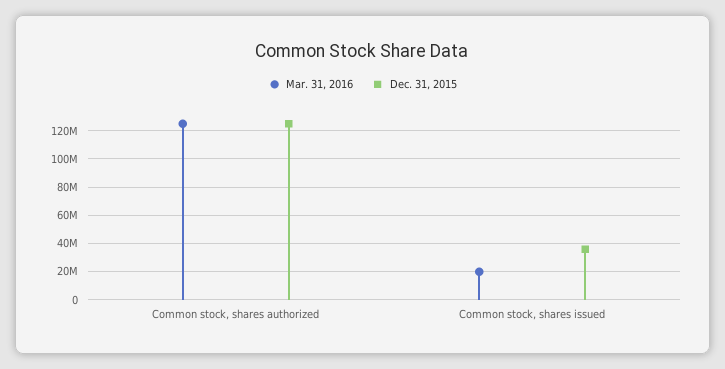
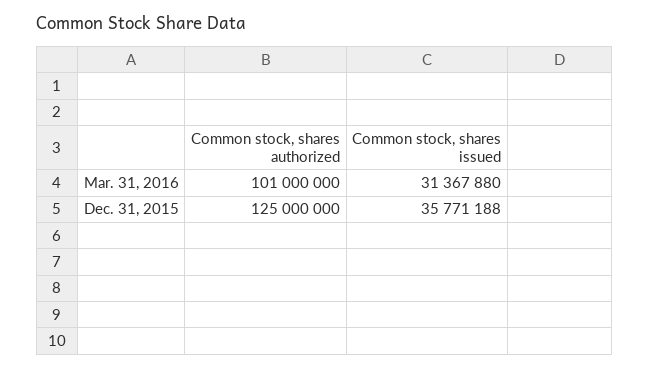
Mar. 31, 2016, Common stock, shares authorized: 125000000 -> 101000000
Mar. 31, 2016, Common stock, shares issued: 20000000 -> 31367880

